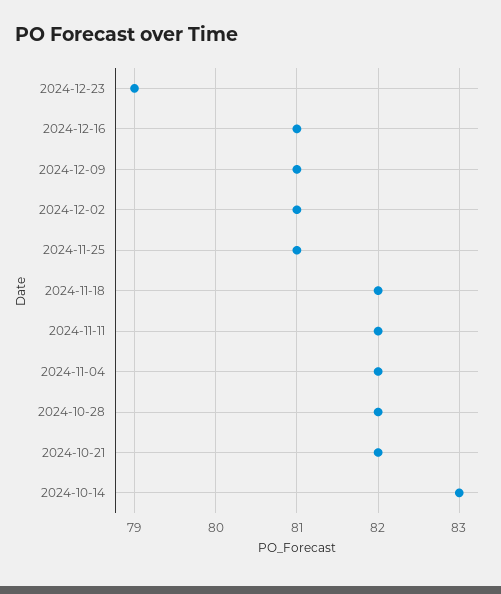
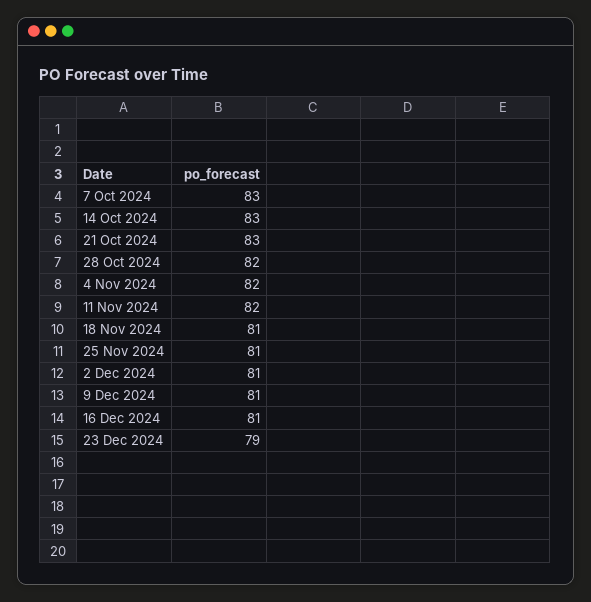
2024-11-18: 82 -> 81
2024-10-21: 82 -> 83
7 Oct 2024: none -> 83

